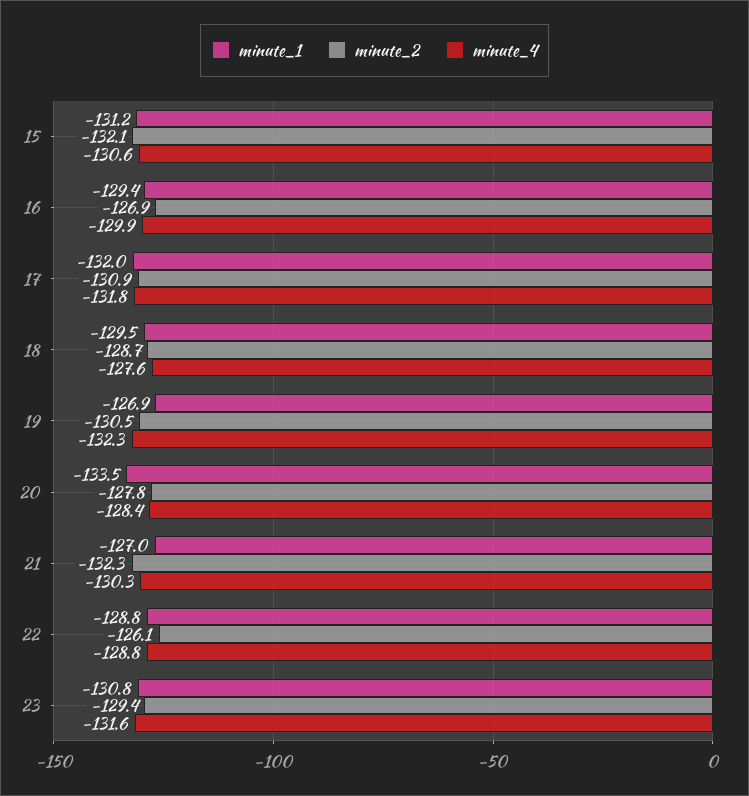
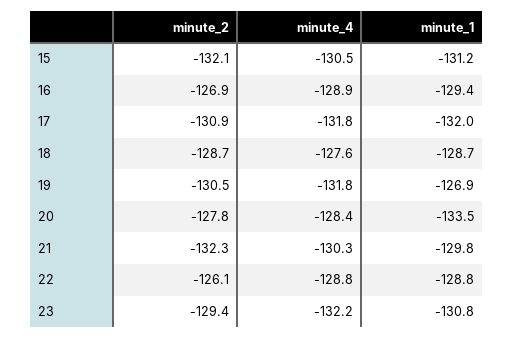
minute_4, 15: -130.6 -> -130.5
minute_4, 16: -129.9 -> -128.9
minute_1, 18: -129.5 -> -128.7
minute_4, 19: -132.3 -> -131.8
minute_1, 21: -127 -> -129.8
minute_4, 23: -131.6 -> -132.2

